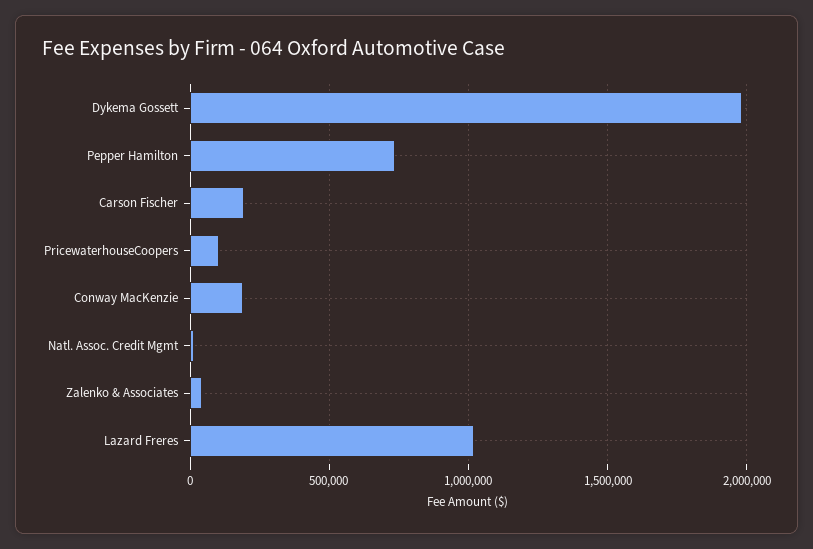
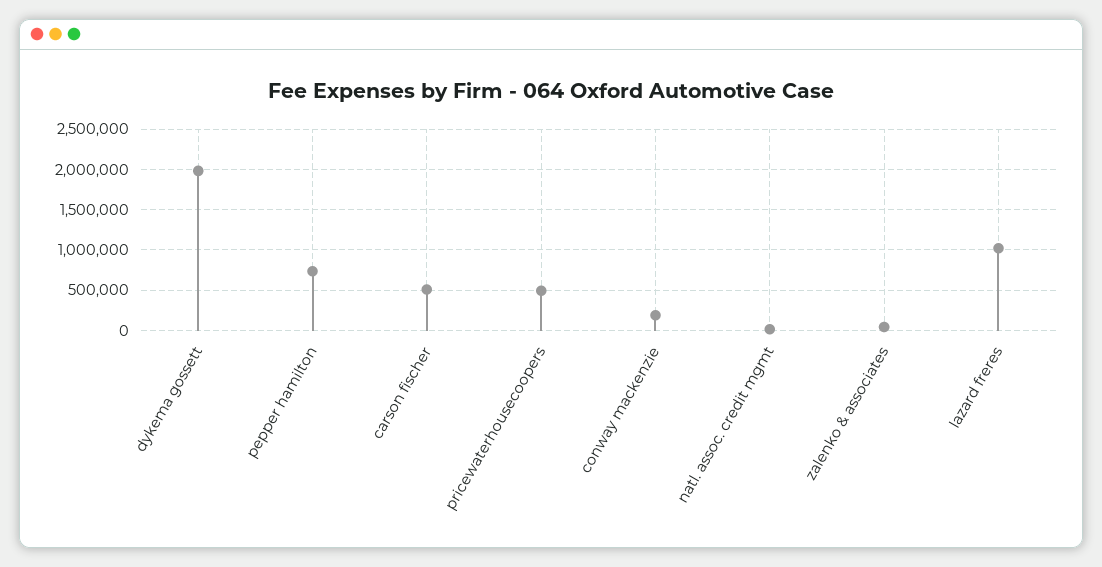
Carson Fischer: 200000 -> 500000
PricewaterhouseCoopers: 100000 -> 500000

